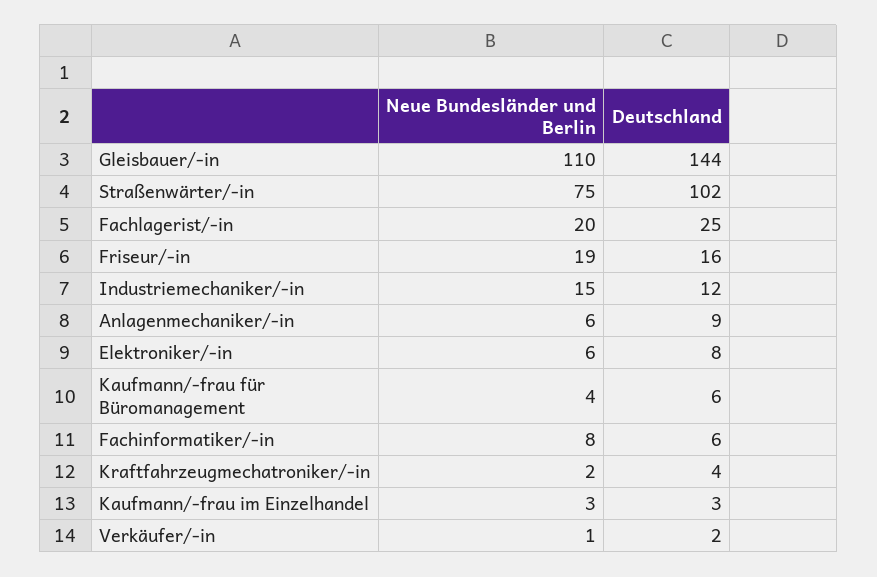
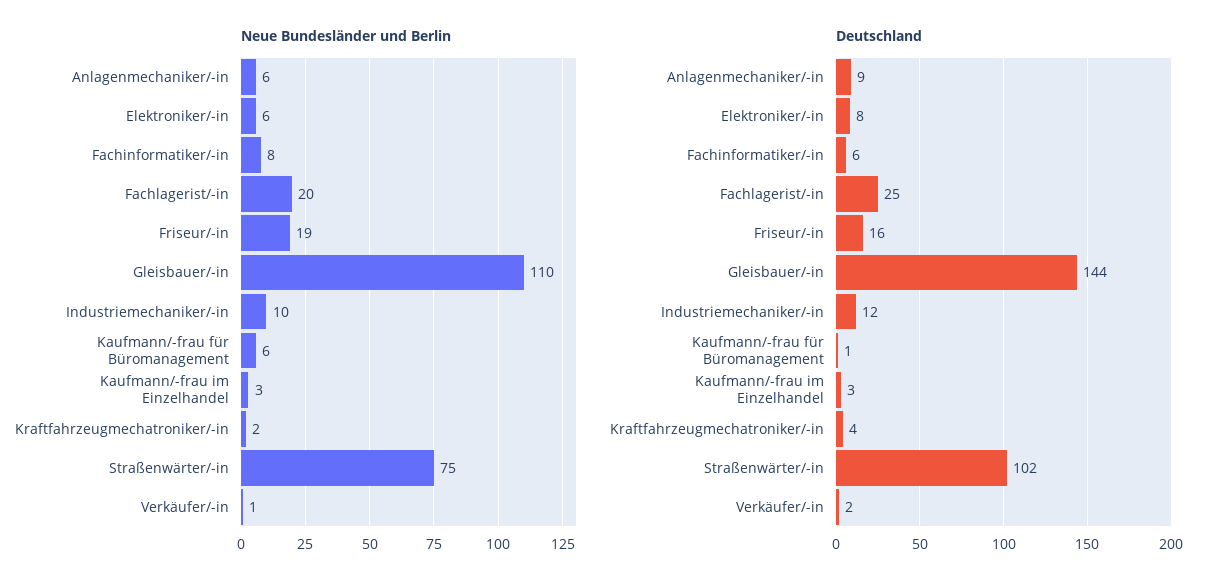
Neue Bundesländer und Berlin, Industriemechaniker/-in: 15 -> 10
Neue Bundesländer und Berlin, Kaufmann/-frau für Büromanagement: 4 -> 6
Deutschland, Kaufmann/-frau für Büromanagement: 6 -> 1

